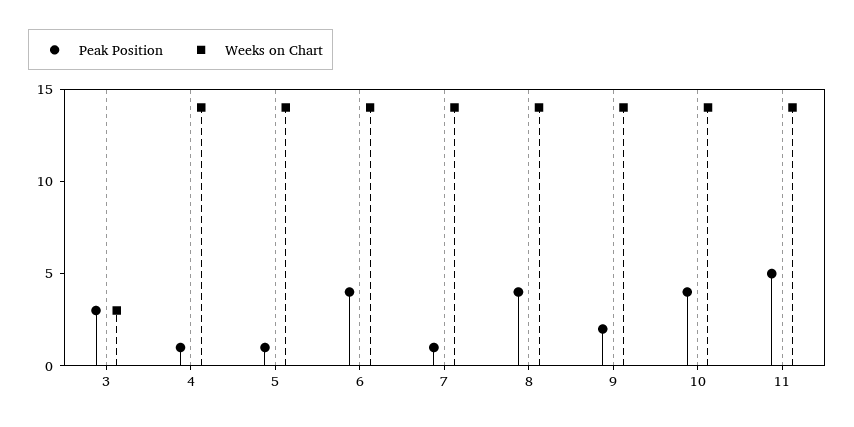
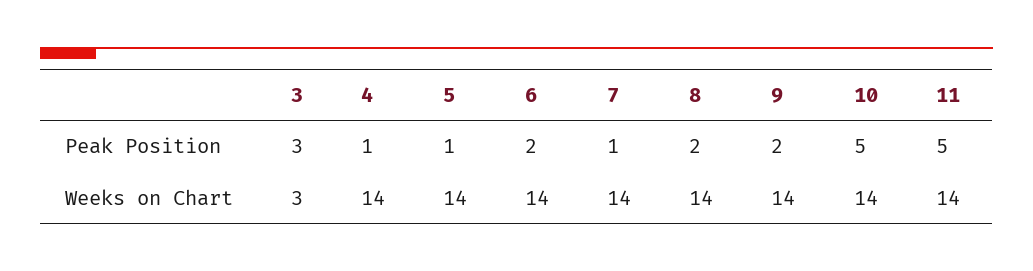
Peak Position, 6: 4 -> 2
Peak Position, 8: 4 -> 2
Peak Position, 10: 4 -> 5

